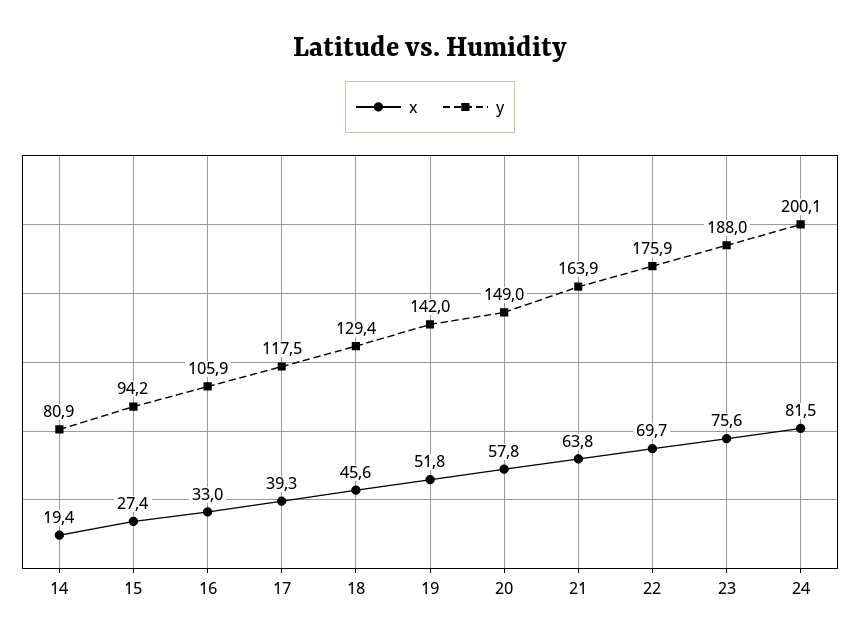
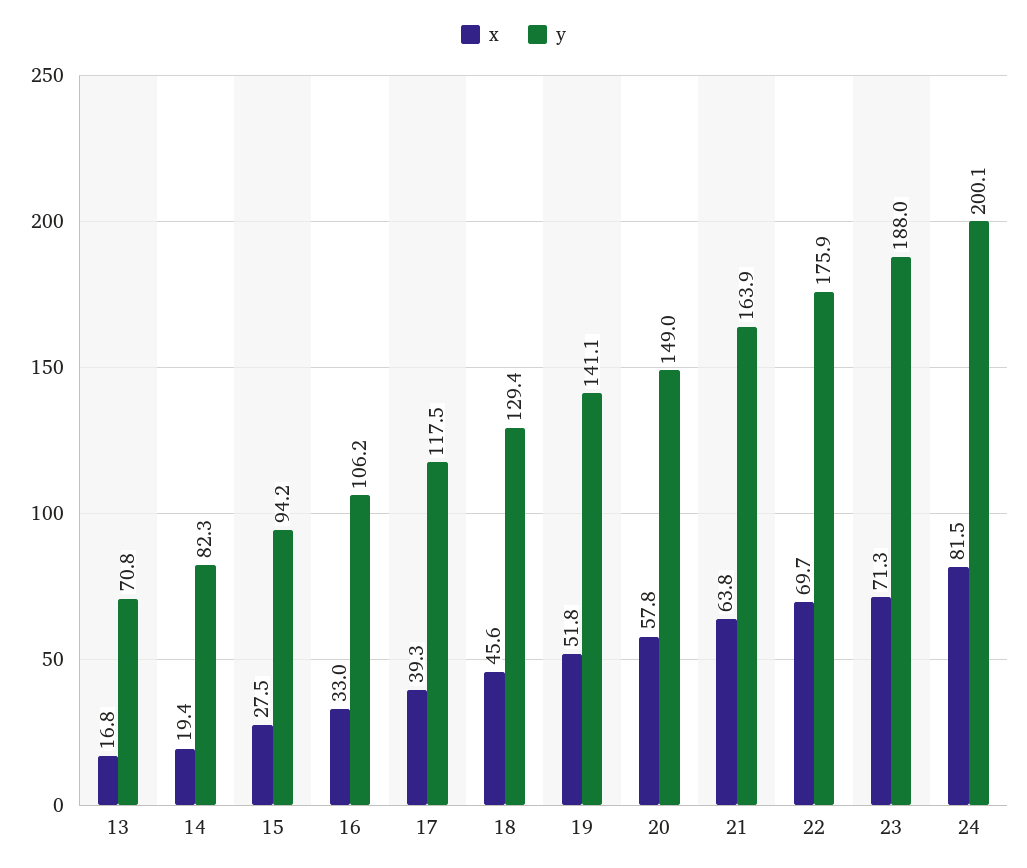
y, 14: 80.9 -> 82.3
x, 15: 27.4 -> 27.5
y, 16: 105.9 -> 106.2
y, 19: 142 -> 141.1
x, 23: 75.6 -> 71.3
x, 13: none -> 16.8
y, 13: none -> 70.8

